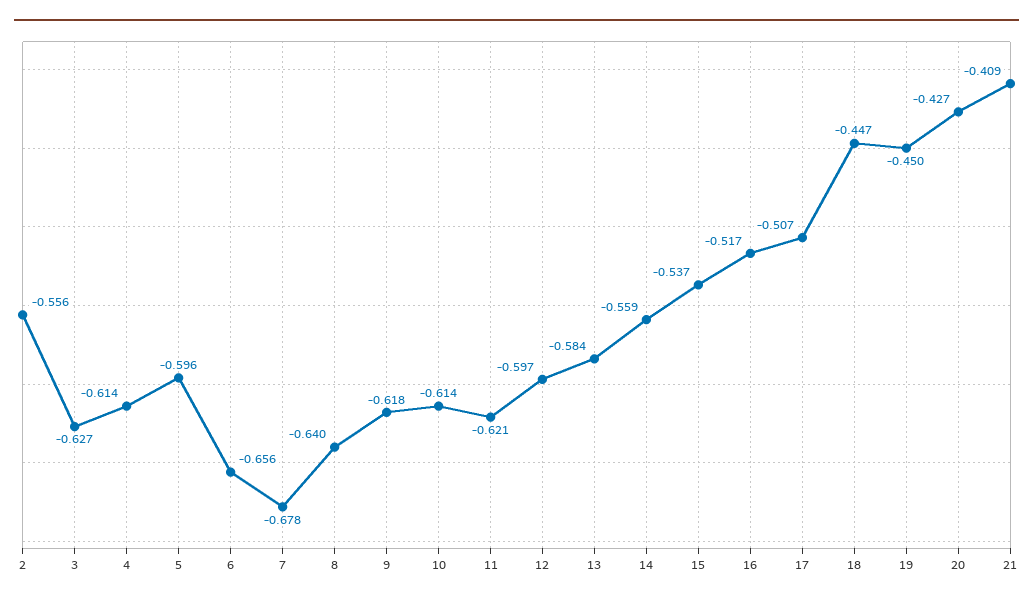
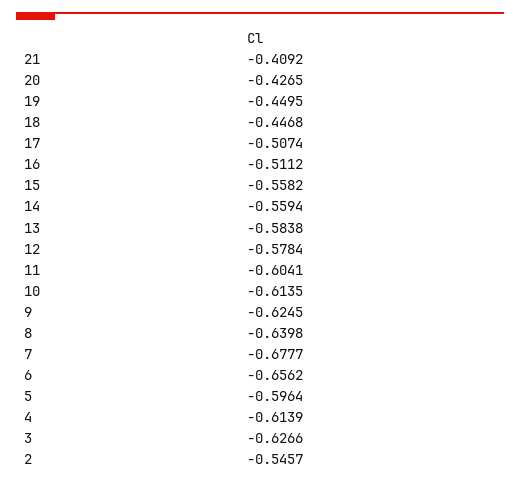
2: -0.556 -> -0.5457
9: -0.618 -> -0.6245
11: -0.621 -> -0.6041
12: -0.597 -> -0.5784
15: -0.537 -> -0.5582
16: -0.517 -> -0.5112

